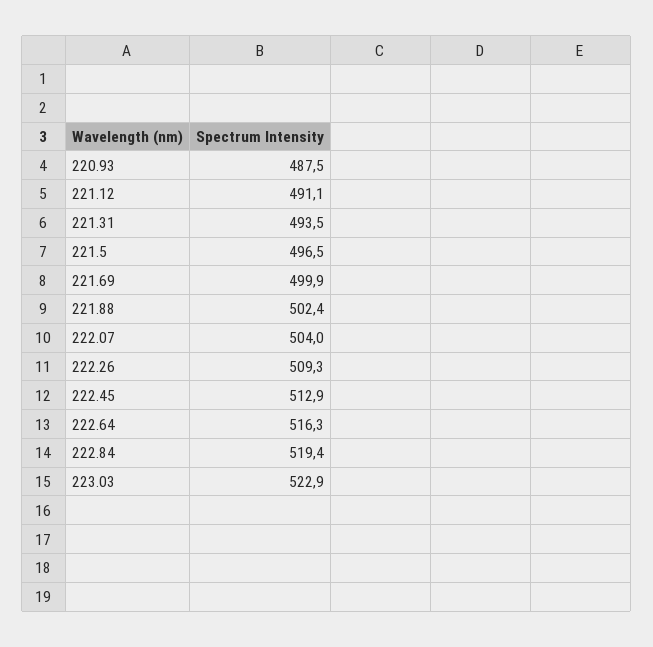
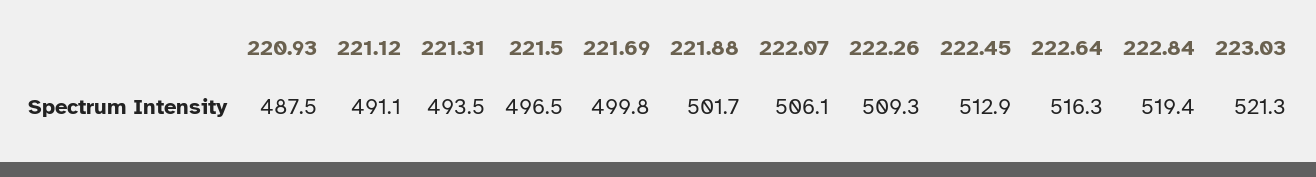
221.69: 499.9 -> 499.8
221.88: 502.4 -> 501.7
222.07: 504 -> 506.1
223.03: 522.9 -> 521.3

